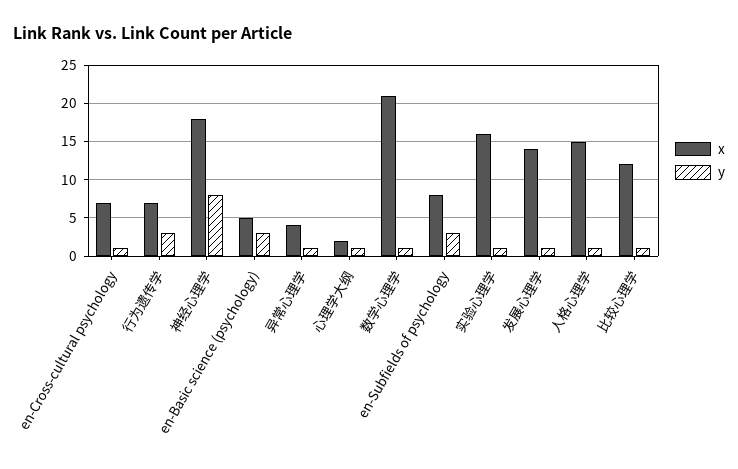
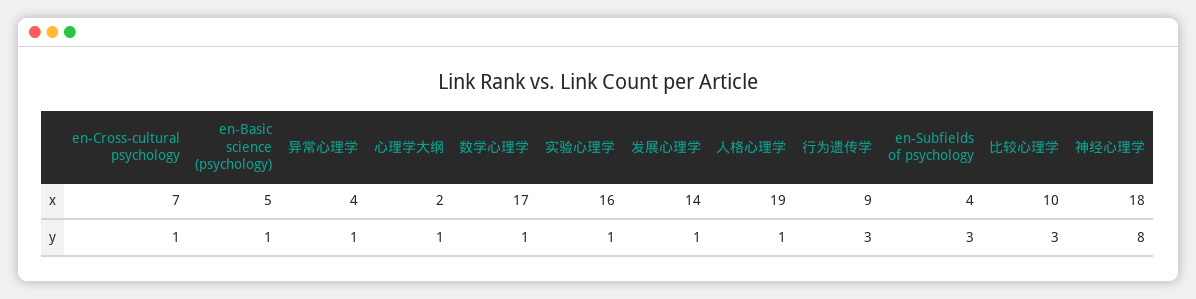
x, 行为遗传学: 7 -> 9
y, en-Basic science (psychology): 3 -> 1
x, 数学心理学: 21 -> 17
x, en-Subfields of psychology: 8 -> 4
x, 人格心理学: 15 -> 19
x, 比较心理学: 12 -> 10
y, 比较心理学: 1 -> 3

